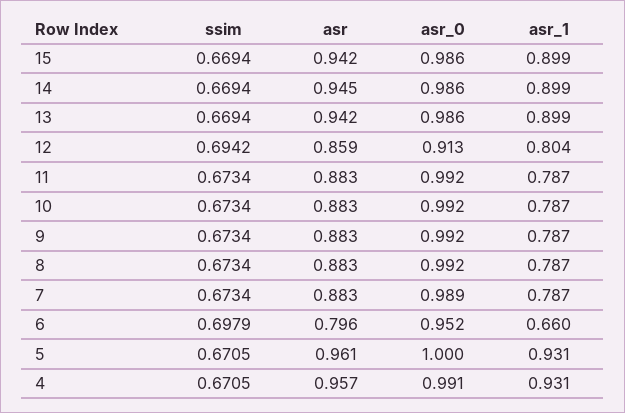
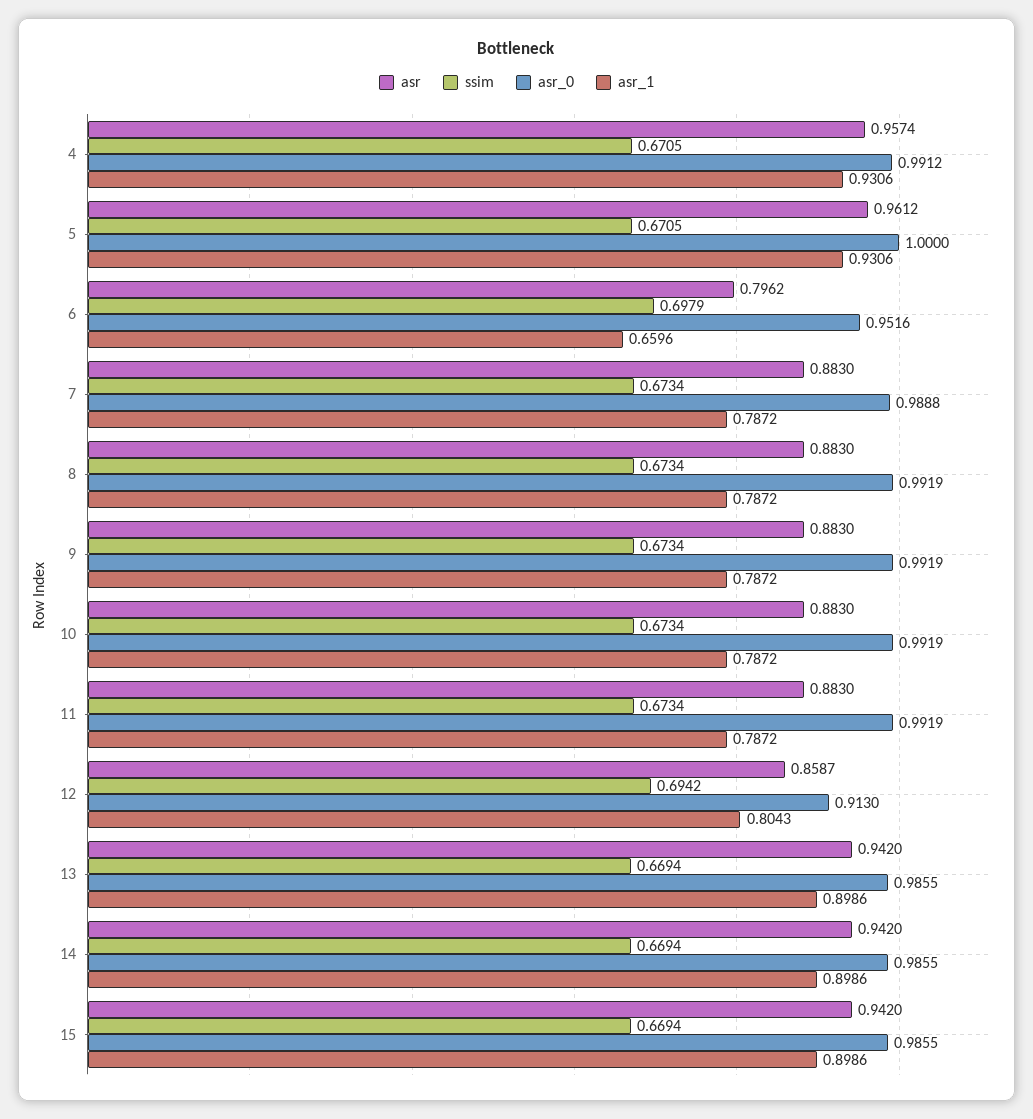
asr, 14: 0.945 -> 0.942

